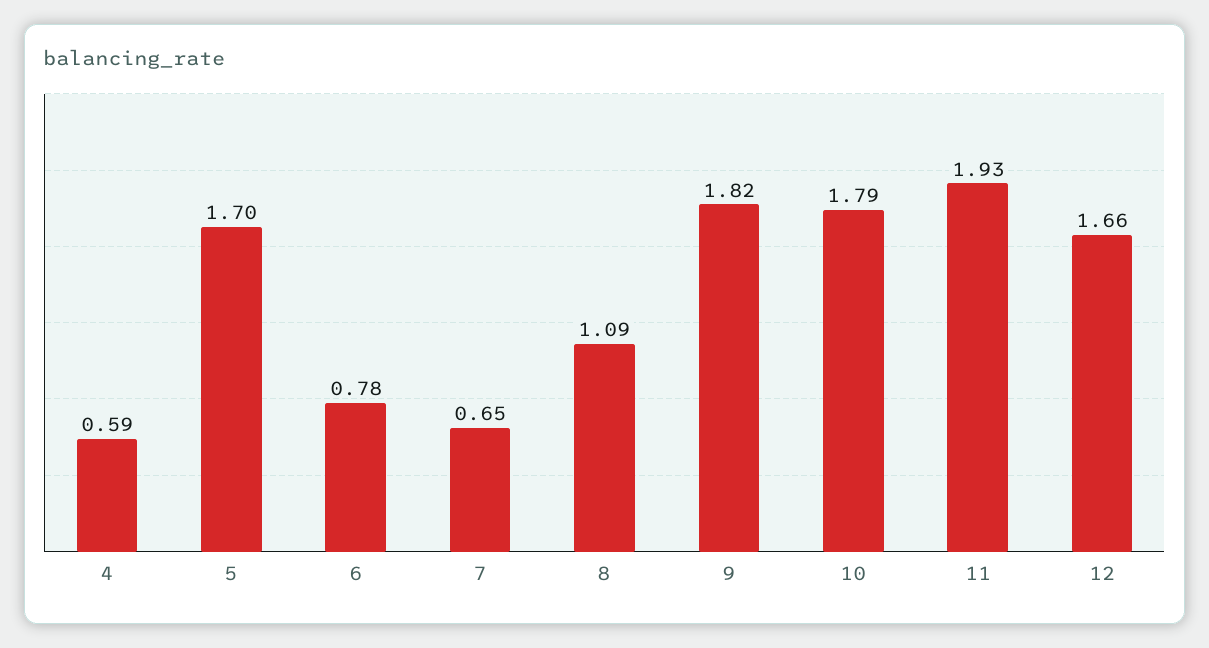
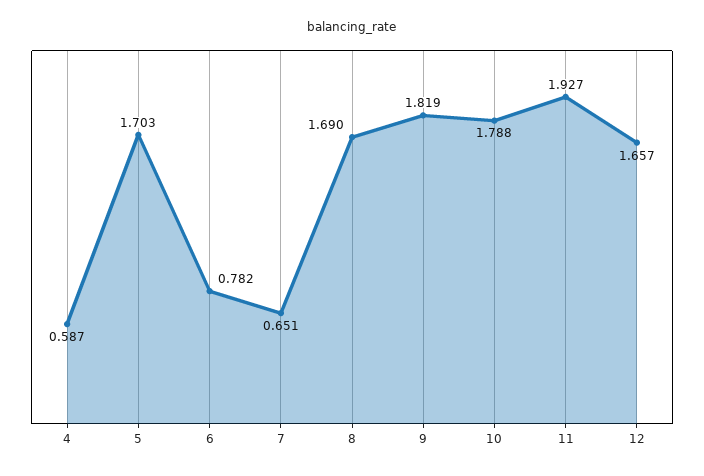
8: 1.09 -> 1.69

